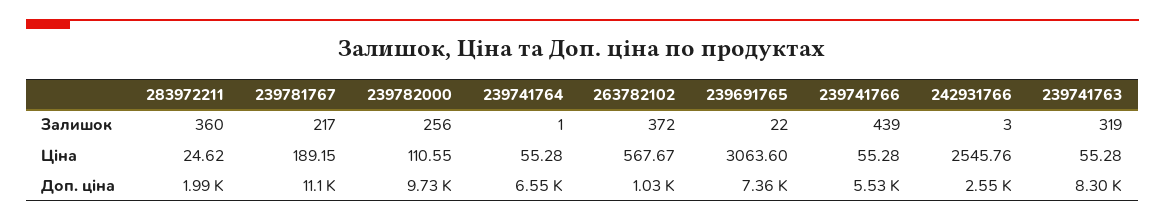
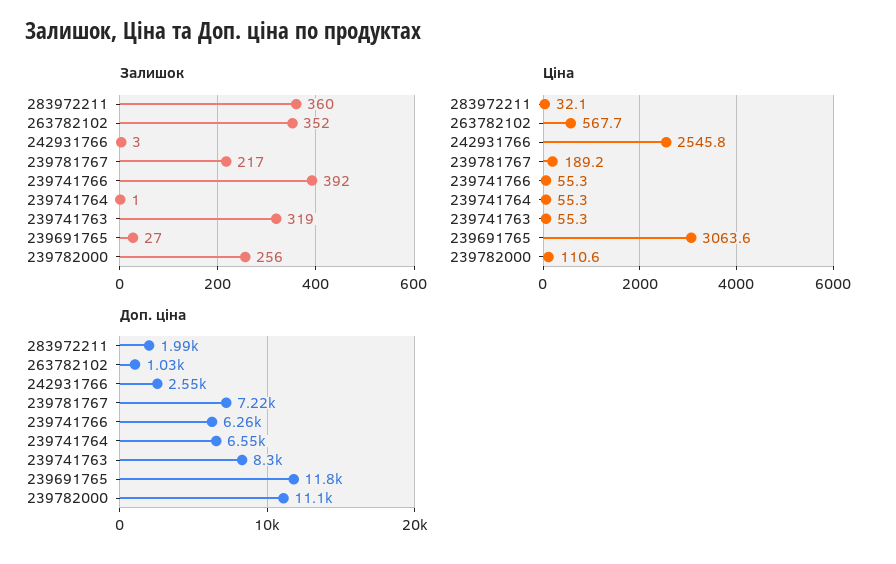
Залишок, 263782102: 372 -> 352
Залишок, 239691765: 22 -> 27
Залишок, 239741766: 439 -> 392
Ціна, 283972211: 24.62 -> 32.1
Доп. ціна, 239781767: 11100 -> 7220
Доп. ціна, 239782000: 9730 -> 11100
Доп. ціна, 239691765: 7360 -> 11800
Доп. ціна, 239741766: 5530 -> 6260

